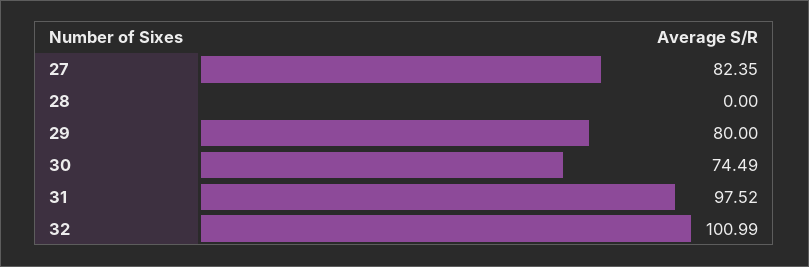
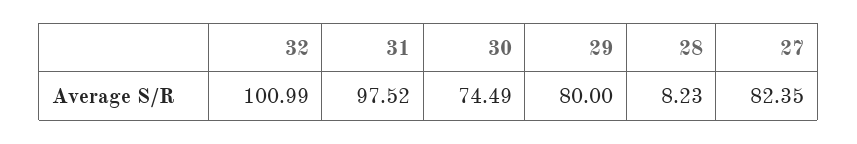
28: 0 -> 8.23

